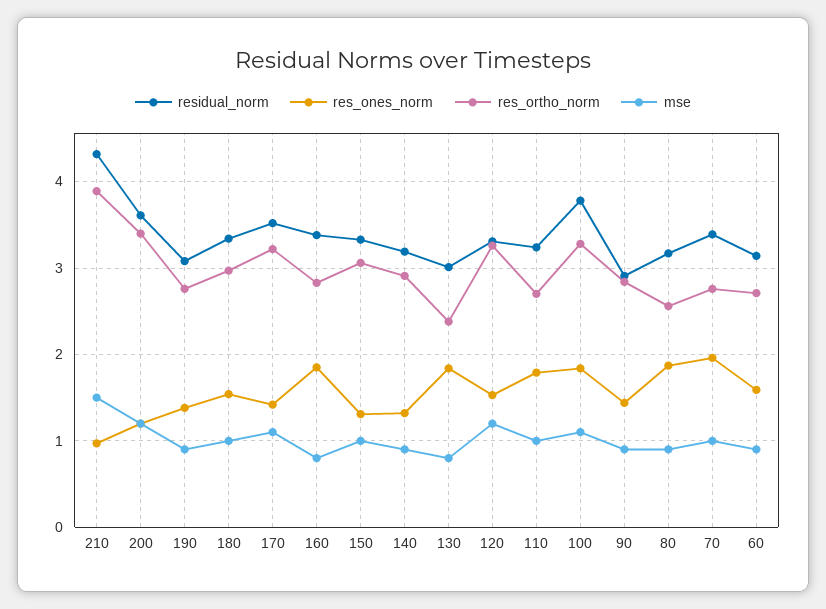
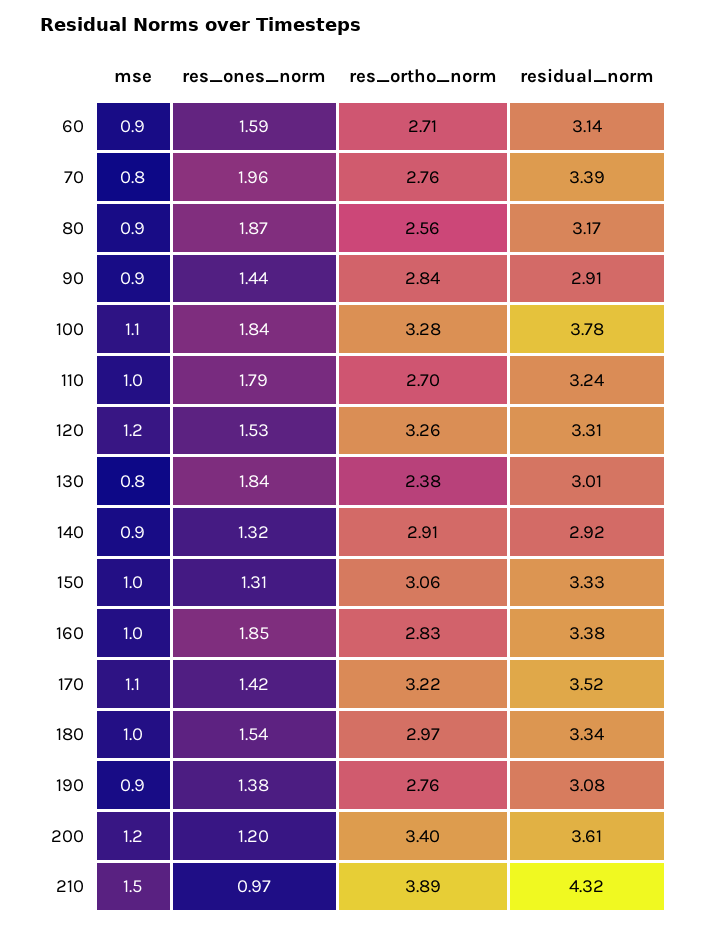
mse, 160: 0.8 -> 1
residual_norm, 140: 3.2 -> 2.92
mse, 70: 1 -> 0.8

